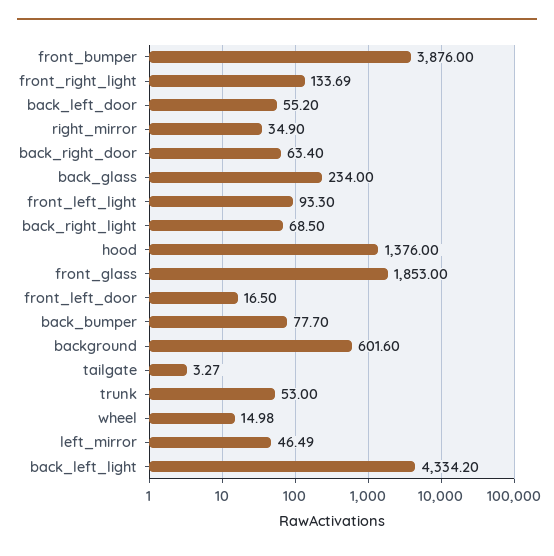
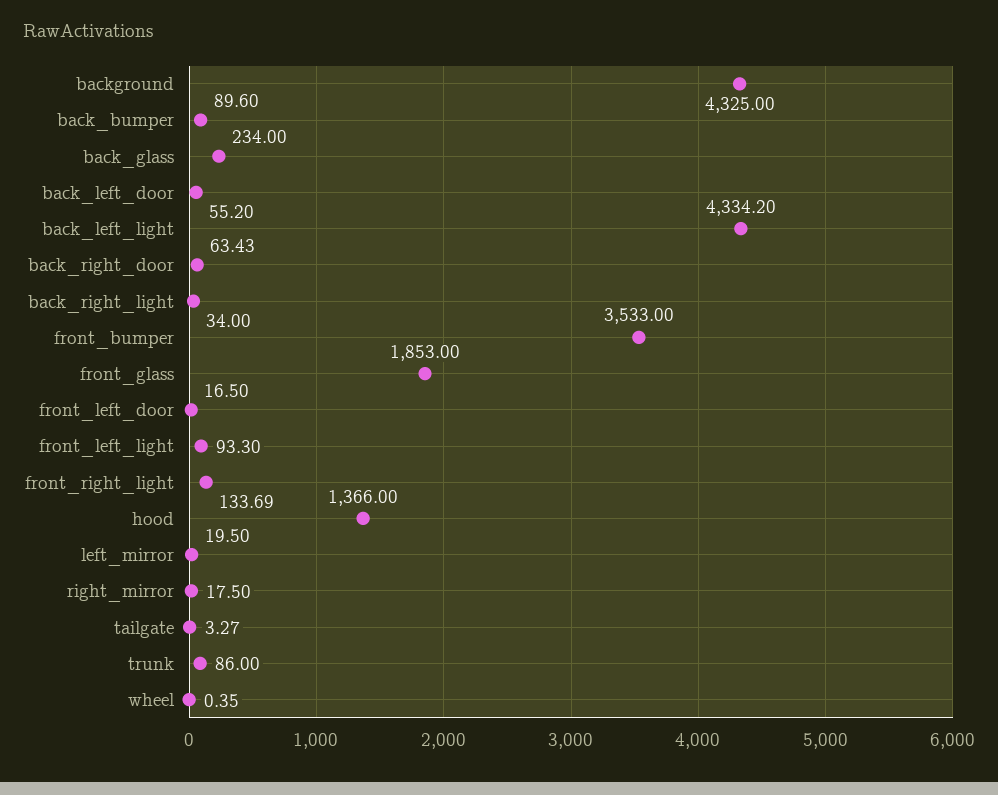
front_bumper: 3876 -> 3533
right_mirror: 34.9 -> 17.5
back_right_door: 63.4 -> 63.43
back_right_light: 68.5 -> 34
hood: 1376 -> 1366
back_bumper: 77.7 -> 89.6
background: 601.6 -> 4325
trunk: 53 -> 86
wheel: 14.98 -> 0.35
left_mirror: 46.49 -> 19.5

